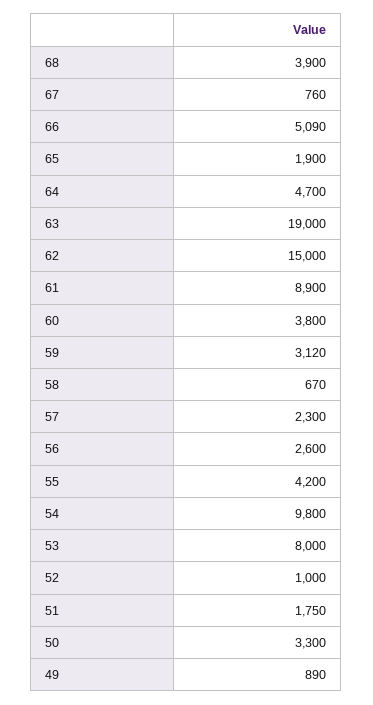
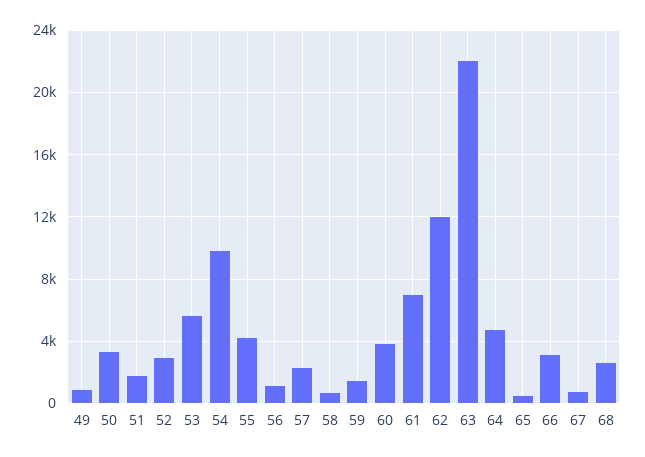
68: 3900 -> 2500
66: 5090 -> 3000
65: 1900 -> 500
63: 19000 -> 22000
62: 15000 -> 12000
61: 8900 -> 7000
59: 3120 -> 1500
56: 2600 -> 1000
53: 8000 -> 5500
52: 1000 -> 3000

